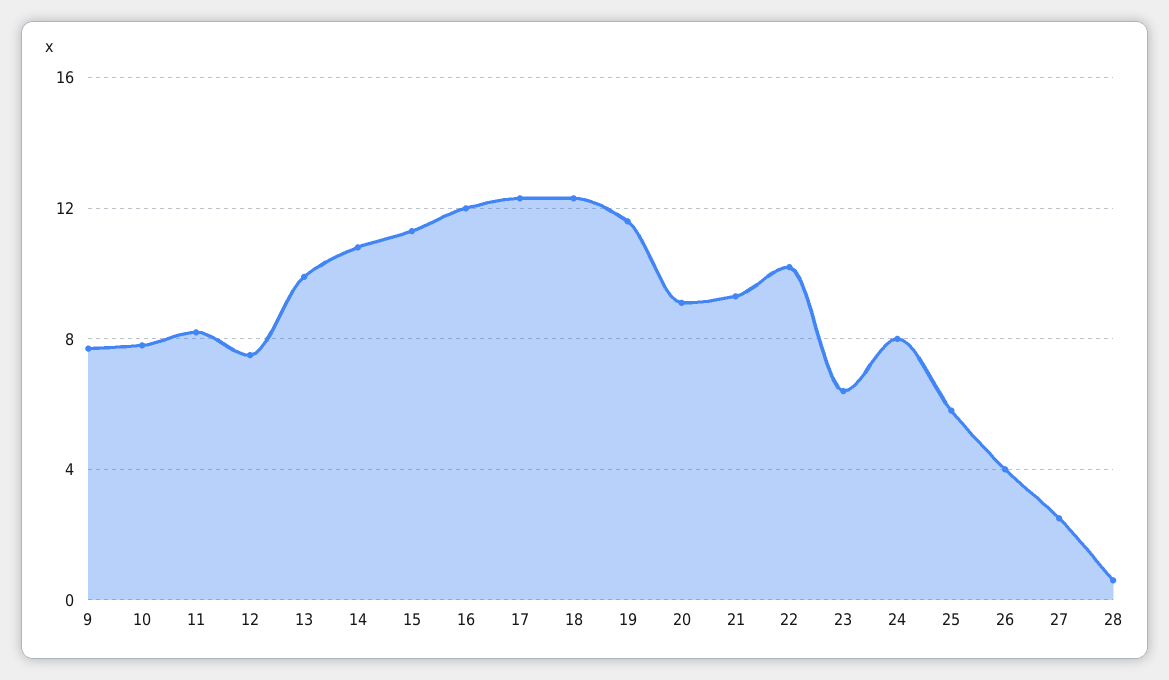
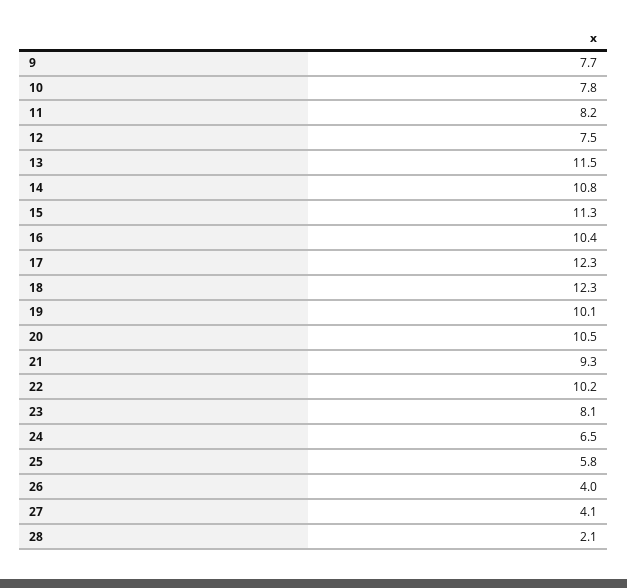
13: 10 -> 11.5
16: 12 -> 10.4
19: 11.5 -> 10.1
20: 9 -> 10.5
23: 6.5 -> 8.1
24: 8 -> 6.5
27: 2.5 -> 4.1
28: 0.5 -> 2.1

